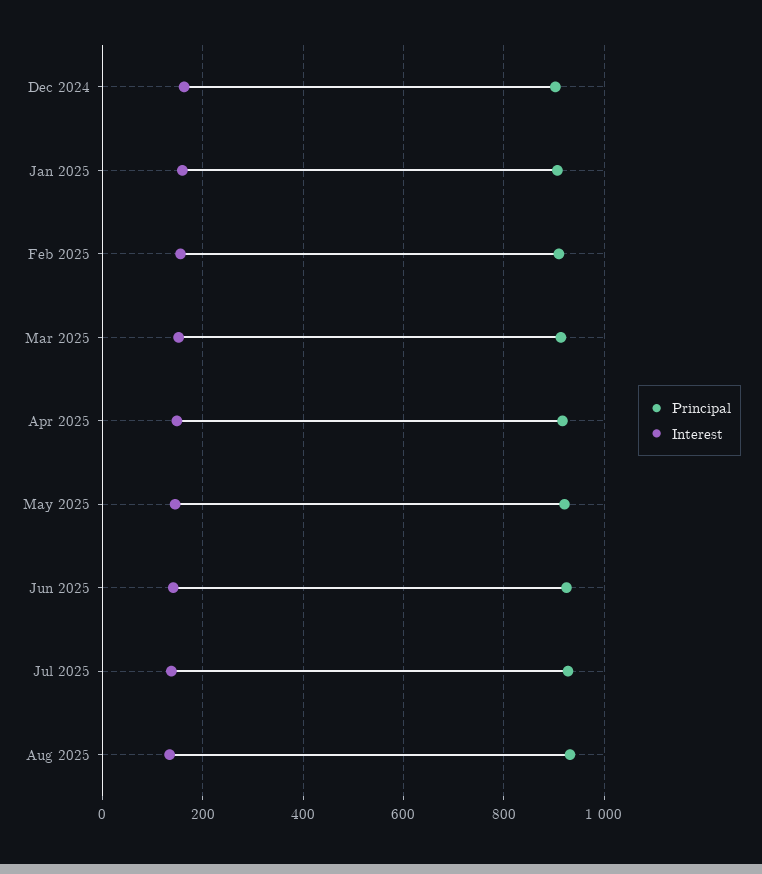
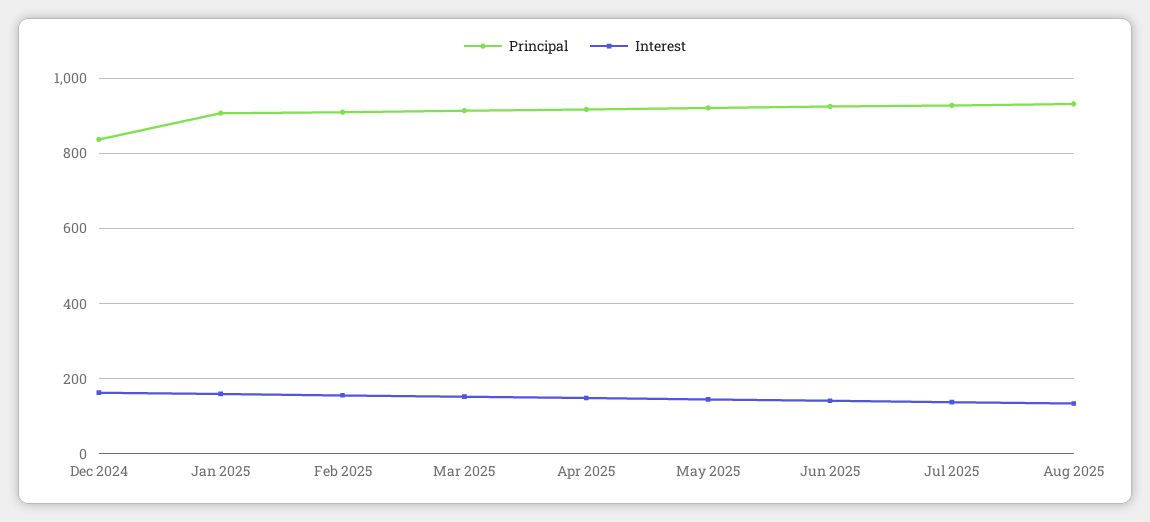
Principal, Dec 2024: 900 -> 840

